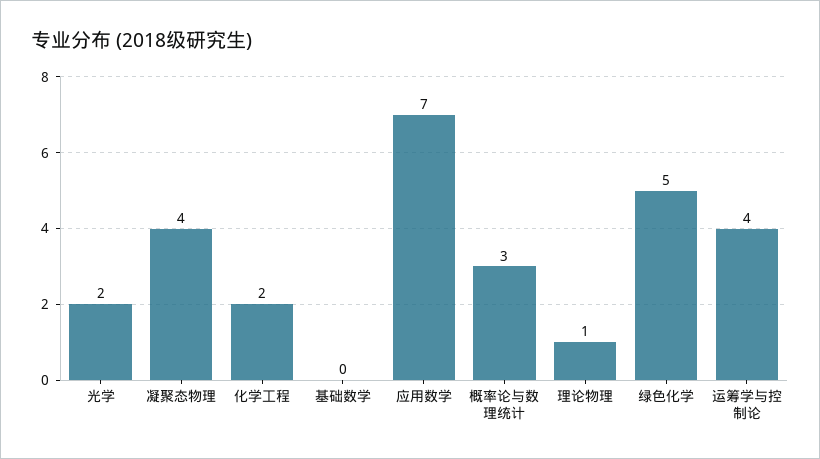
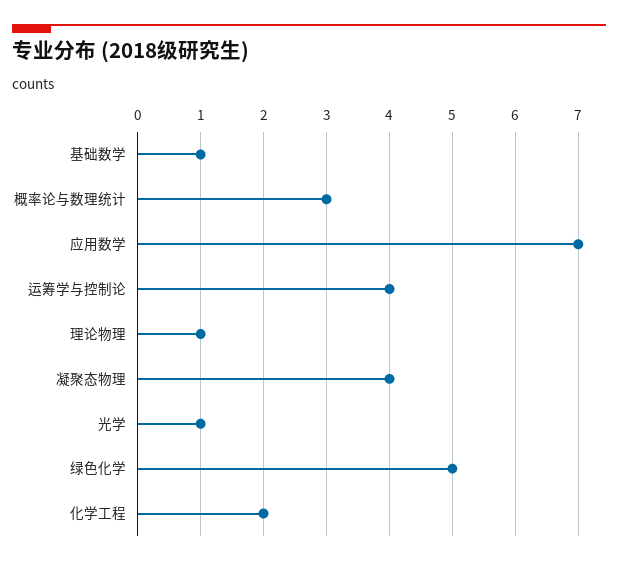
光学: 2 -> 1
基础数学: 0 -> 1

